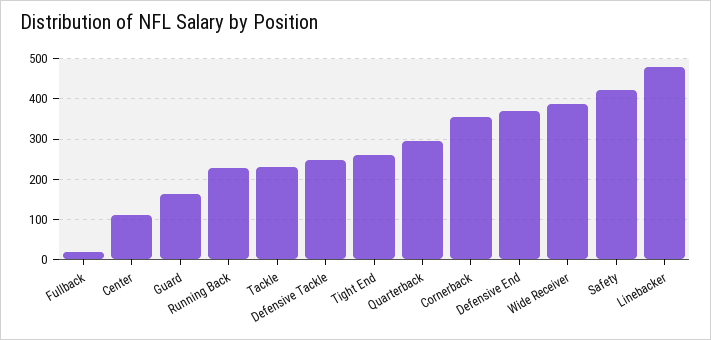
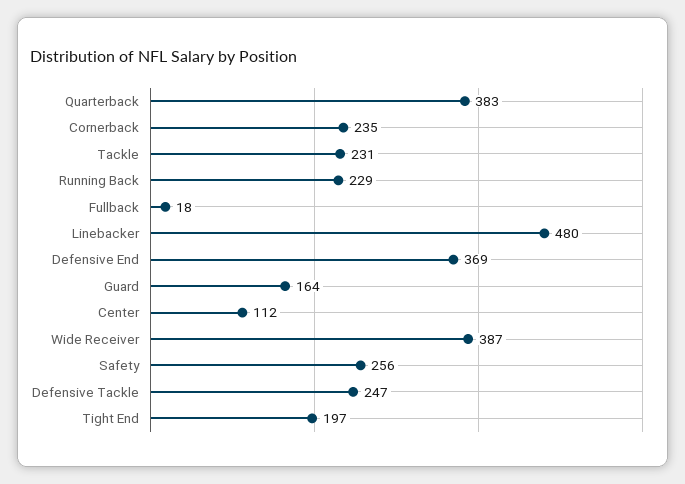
Tight End: 260 -> 197
Quarterback: 300 -> 383
Cornerback: 360 -> 235
Safety: 420 -> 256

